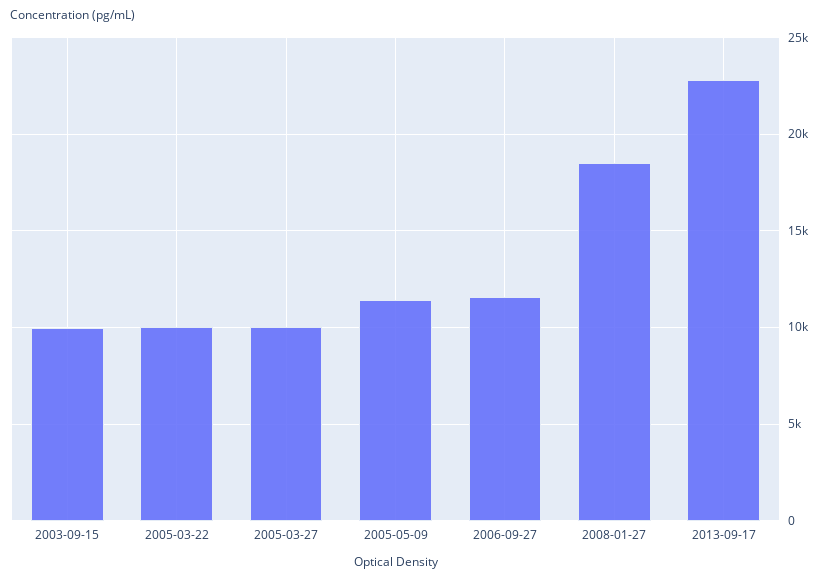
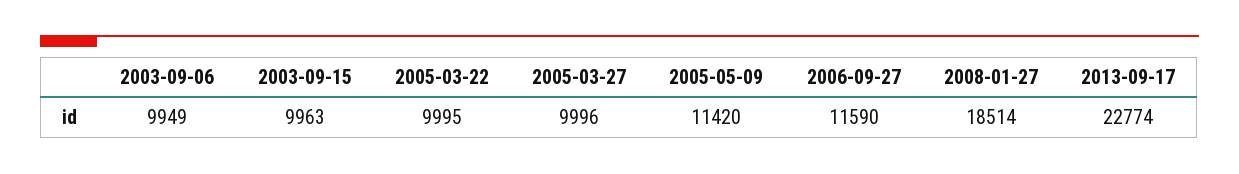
2003-09-06: none -> 9949

